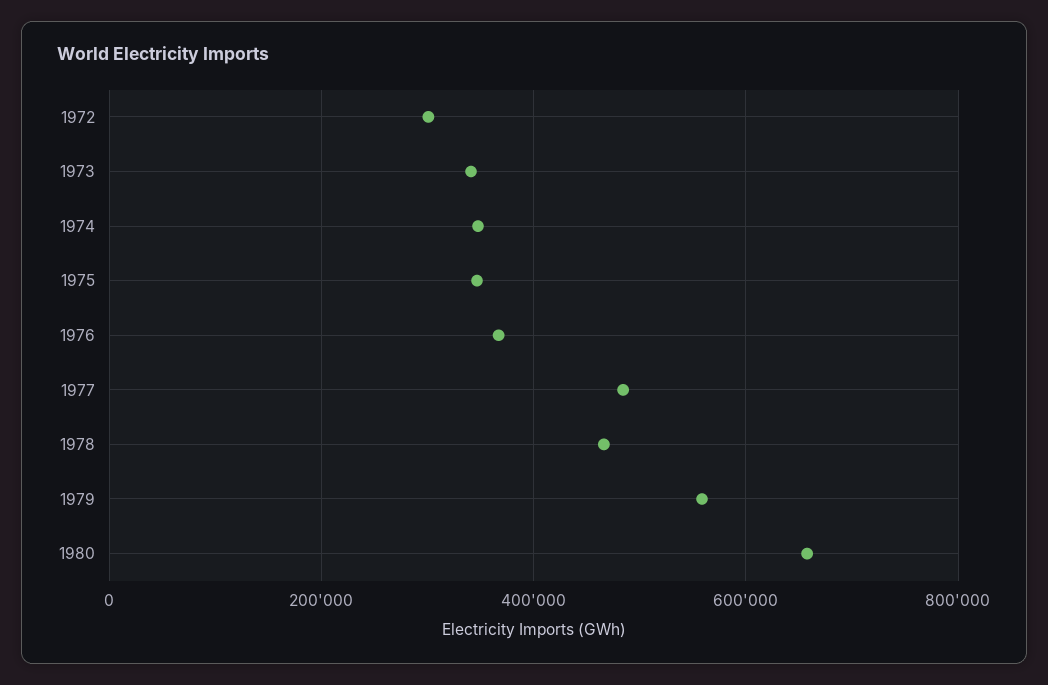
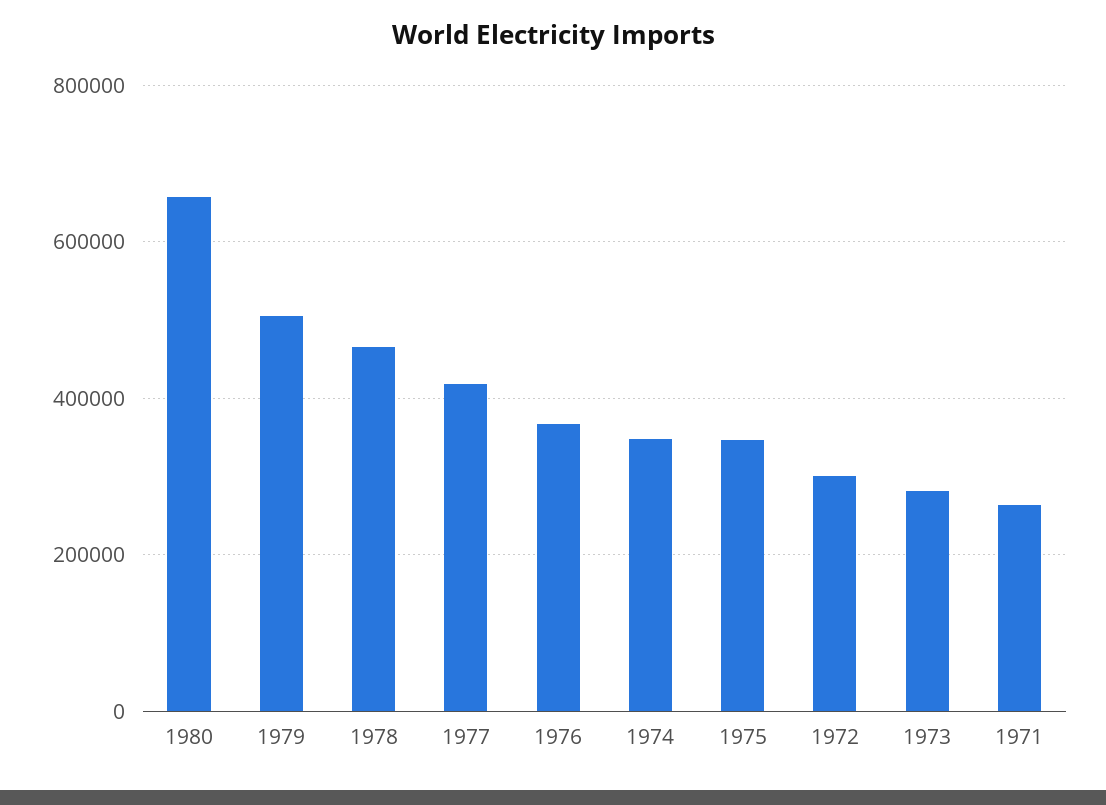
1973: 340000 -> 280000
1977: 480000 -> 420000
1979: 560000 -> 500000
1971: none -> 260000

